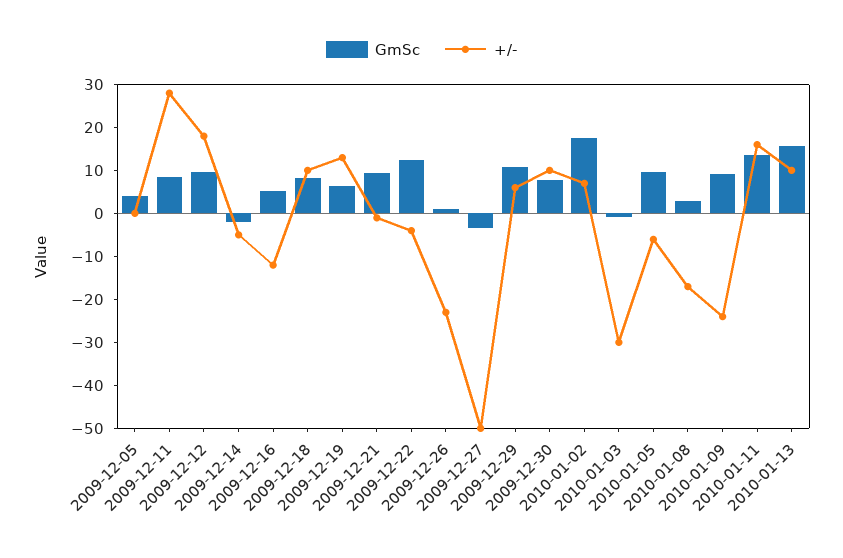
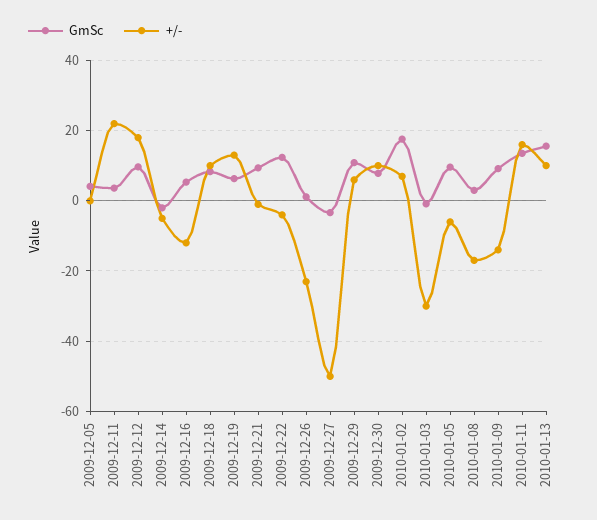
GmSc, 2009-12-11: 8 -> 4
+/-, 2009-12-11: 28 -> 22
+/-, 2010-01-09: -24 -> -14

